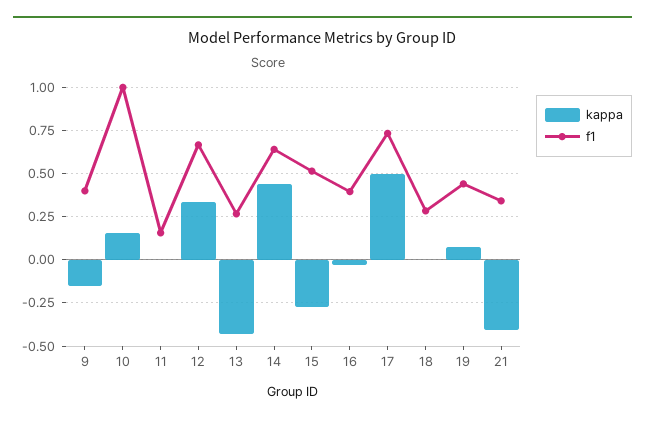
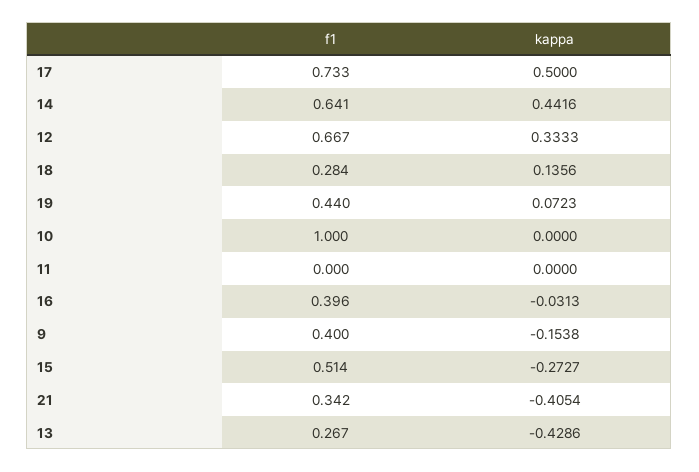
kappa, 10: 0.15 -> 0
f1, 11: 0.15 -> 0
kappa, 18: 0 -> 0.1356

